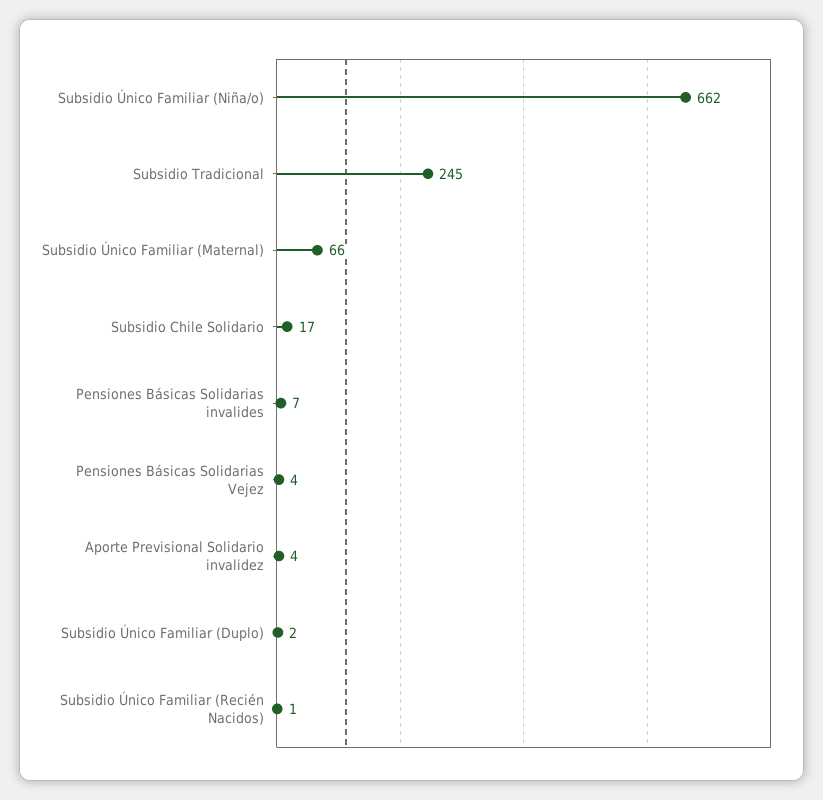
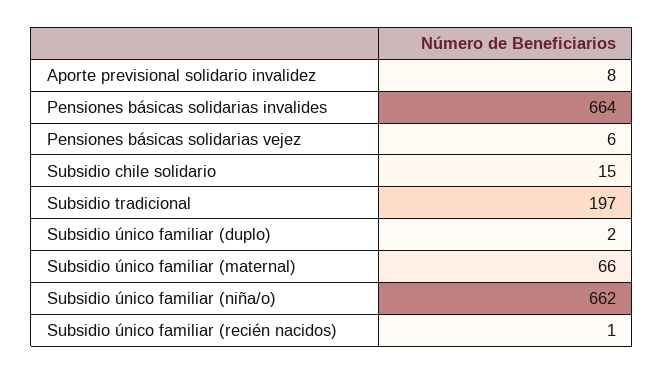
Subsidio Tradicional: 245 -> 197
Subsidio Chile Solidario: 17 -> 15
Pensiones Básicas Solidarias invalides: 7 -> 664
Pensiones Básicas Solidarias Vejez: 4 -> 6
Aporte Previsional Solidario invalidez: 4 -> 8

